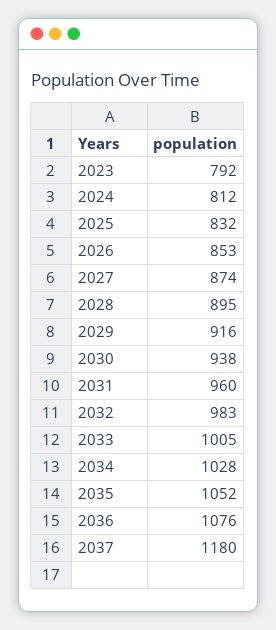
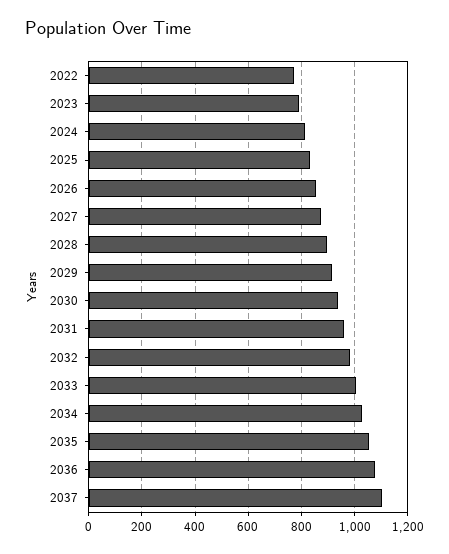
2037: 1180 -> 1100
2022: none -> 775

